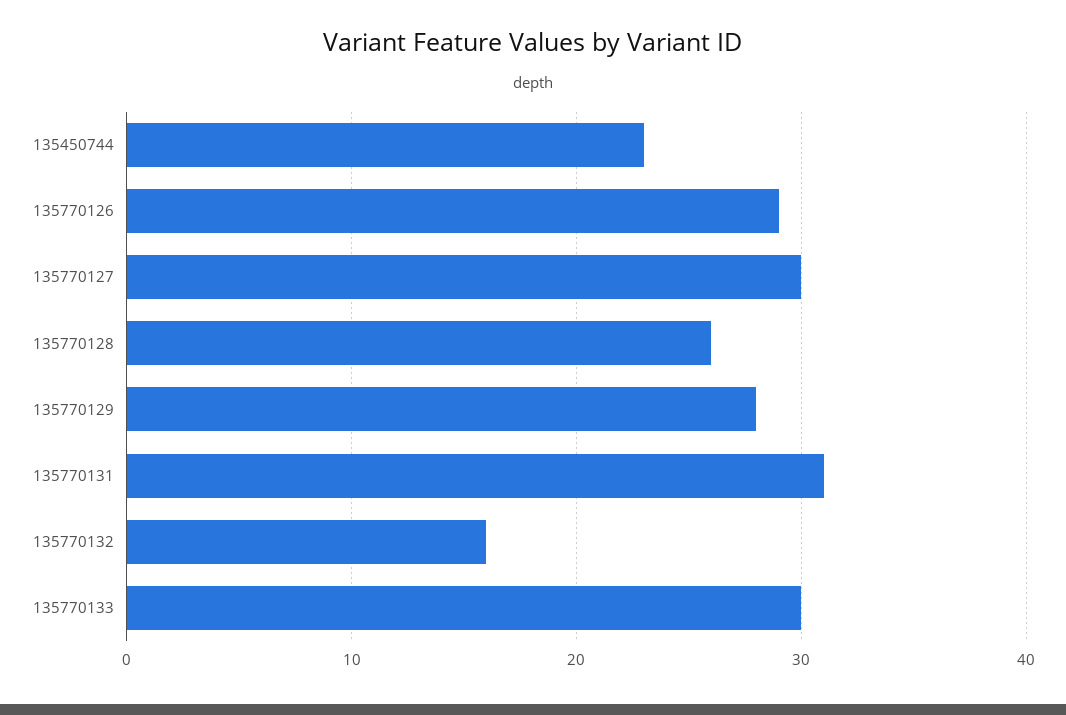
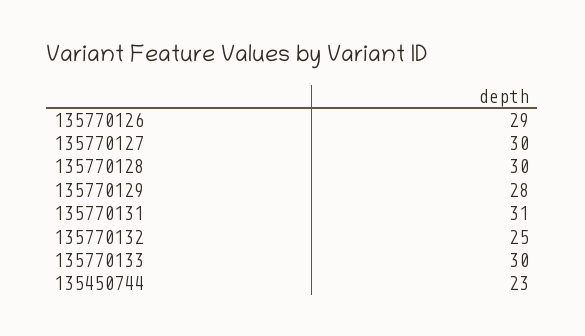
135770128: 26 -> 30
135770132: 16 -> 25

